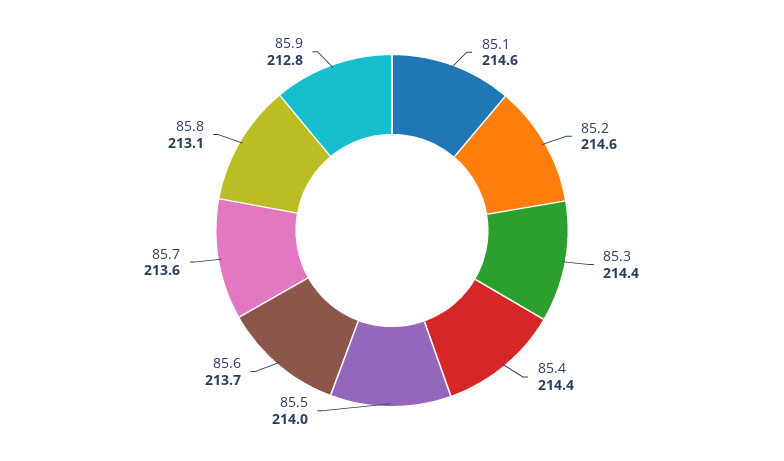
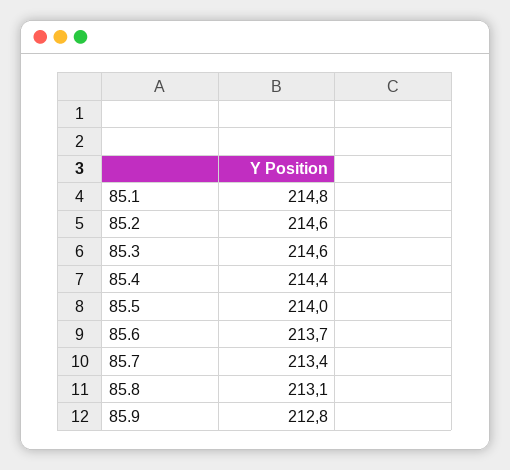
85.1: 214.6 -> 214.8
85.3: 214.4 -> 214.6
85.7: 213.6 -> 213.4

